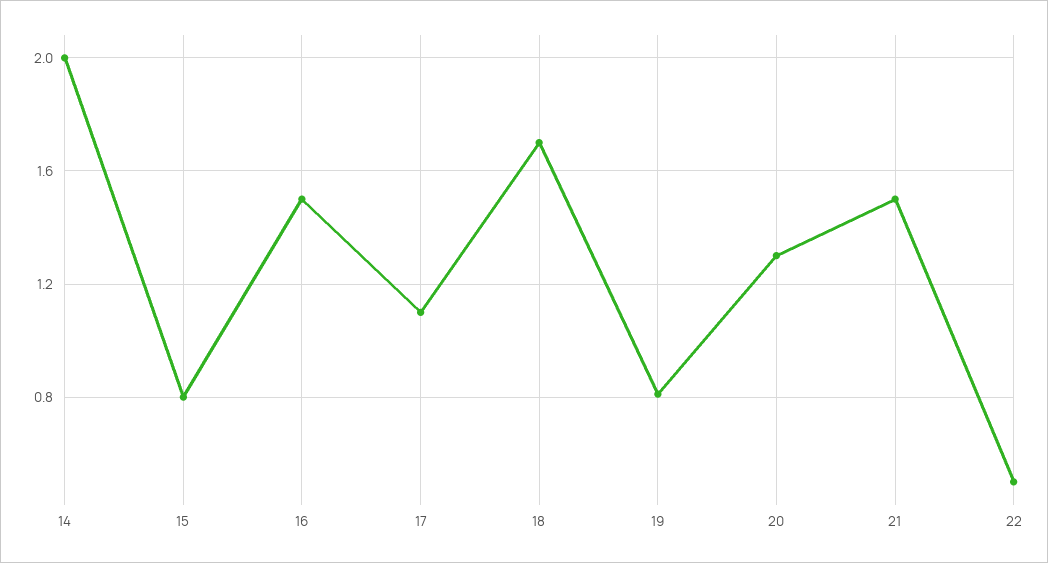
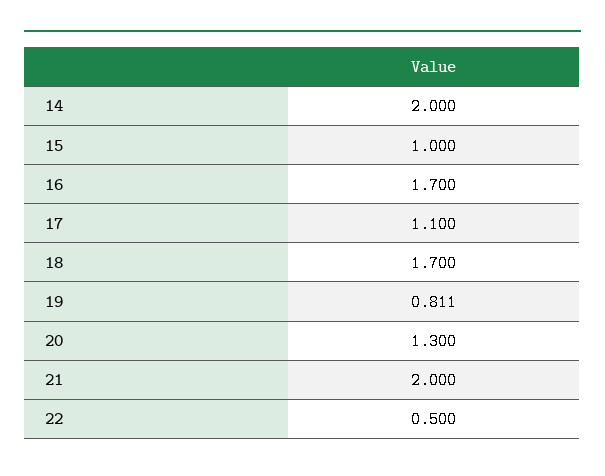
15: 0.8 -> 1
16: 1.5 -> 1.7
21: 1.5 -> 2

